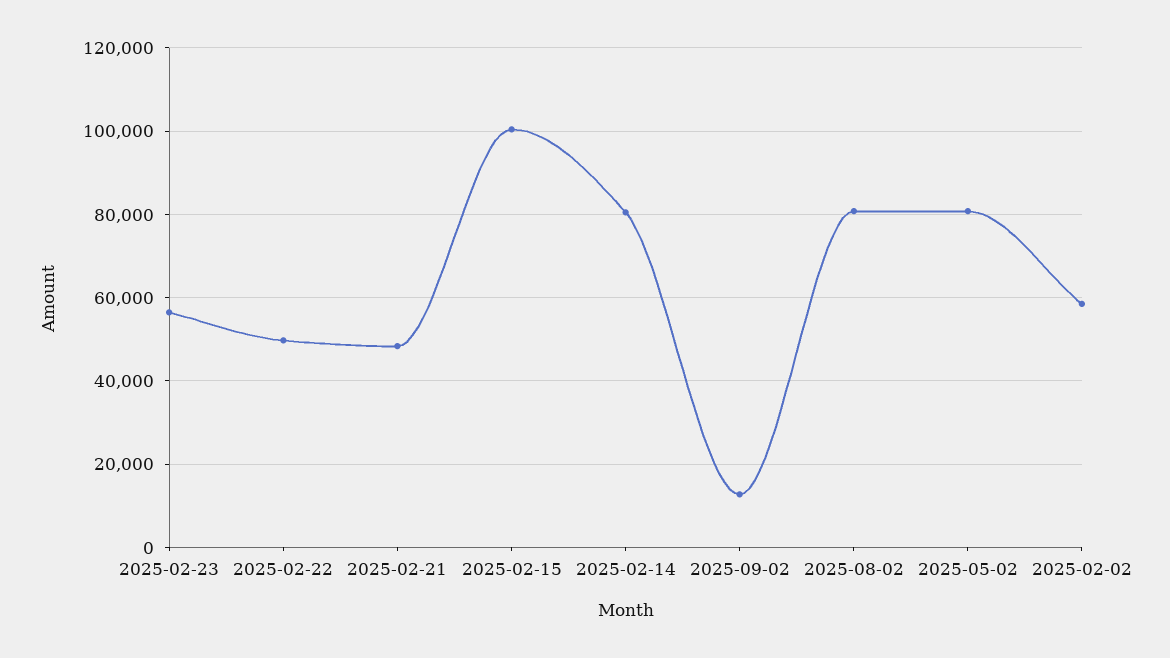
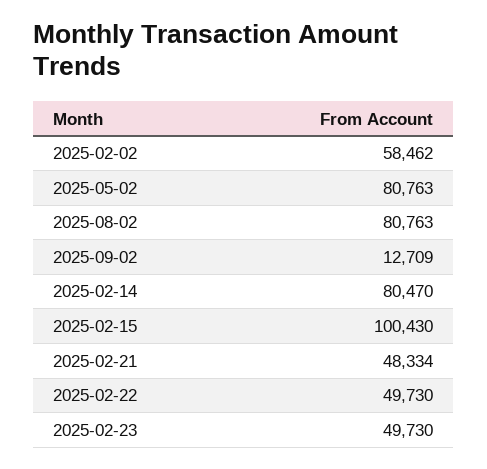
2025-02-23: 56000 -> 49730

